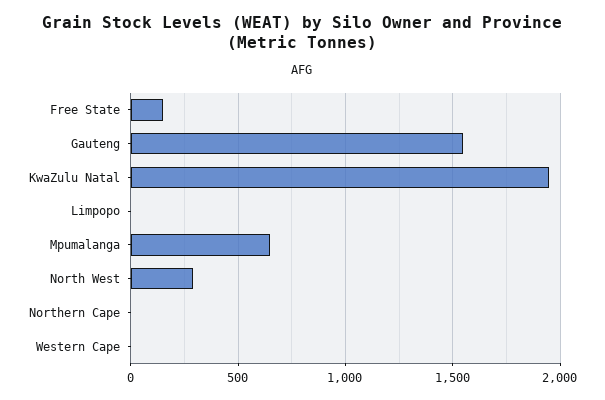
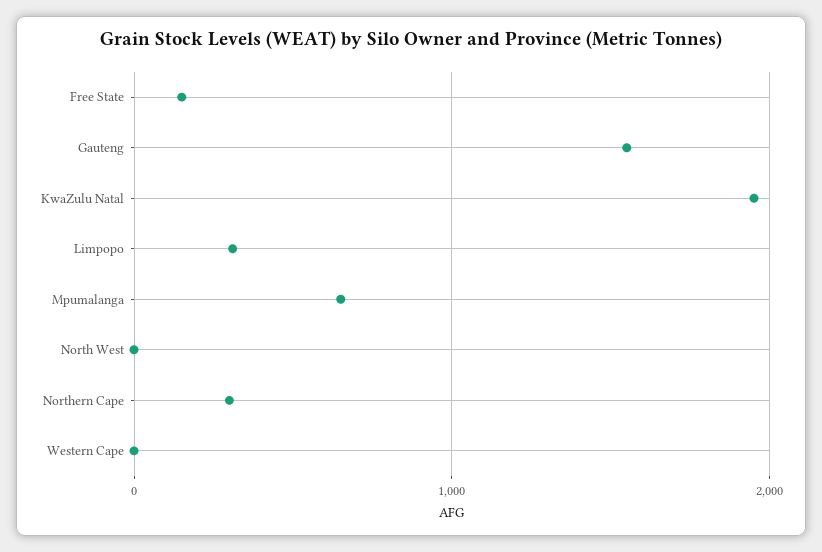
Limpopo: 0 -> 300
North West: 300 -> 0
Northern Cape: 0 -> 300

